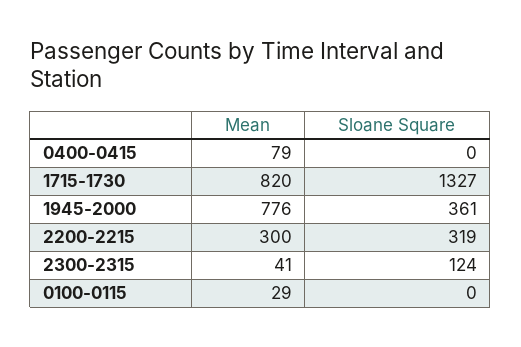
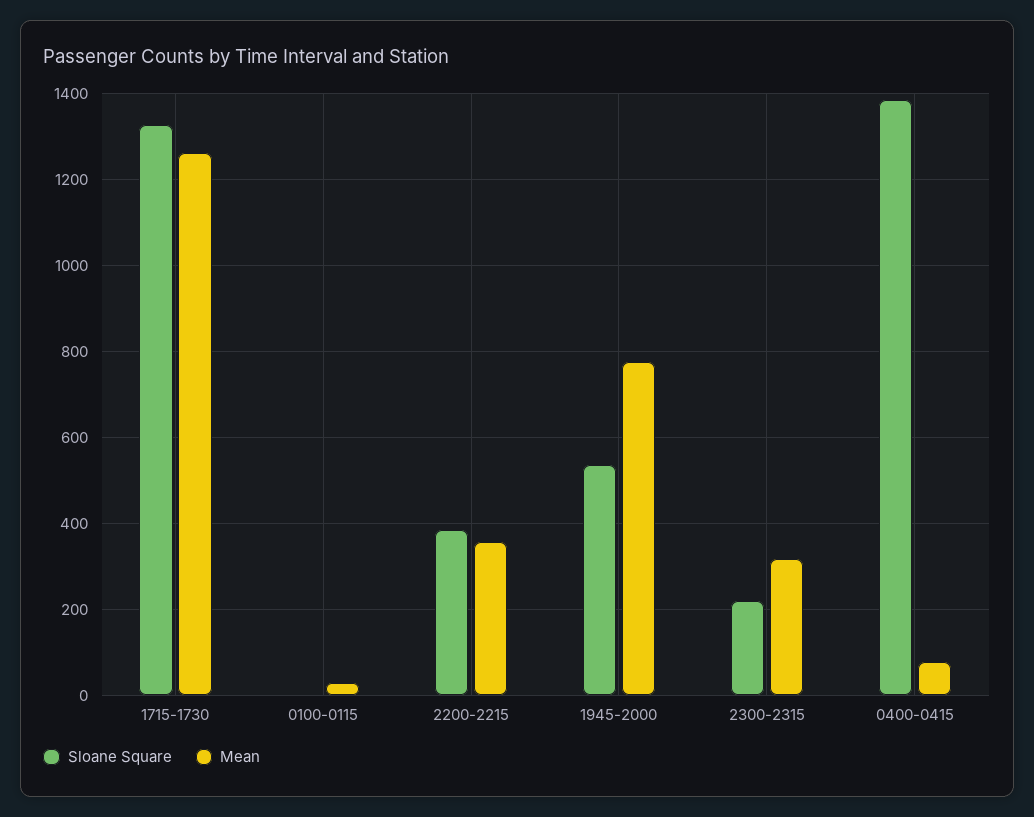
Sloane Square, 0400-0415: 0 -> 1380
Mean, 1715-1730: 820 -> 1260
Sloane Square, 1945-2000: 361 -> 540
Mean, 2200-2215: 300 -> 360
Sloane Square, 2200-2215: 319 -> 380
Mean, 2300-2315: 41 -> 320
Sloane Square, 2300-2315: 124 -> 220

